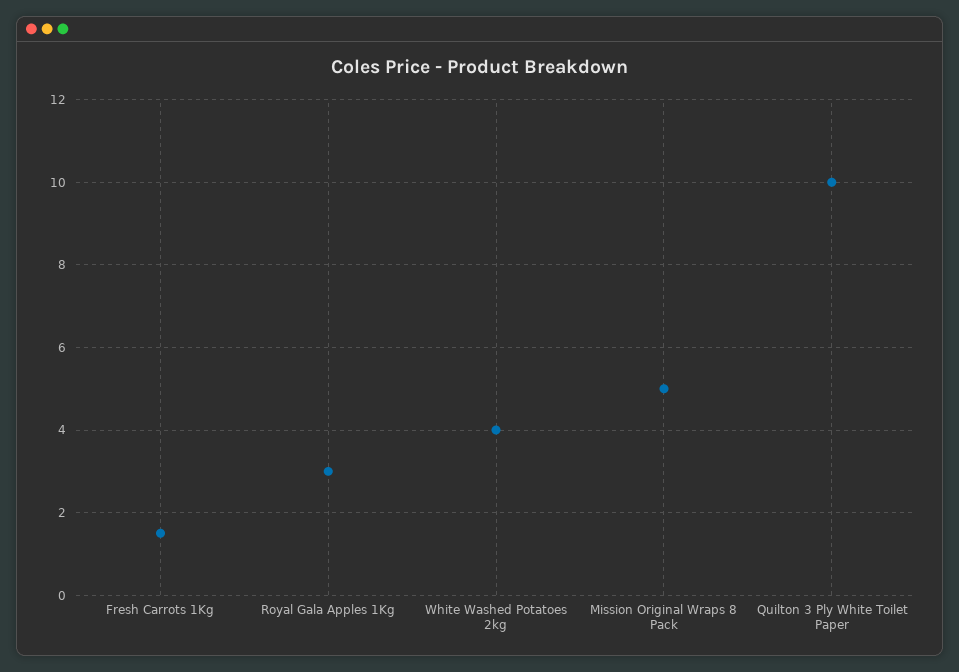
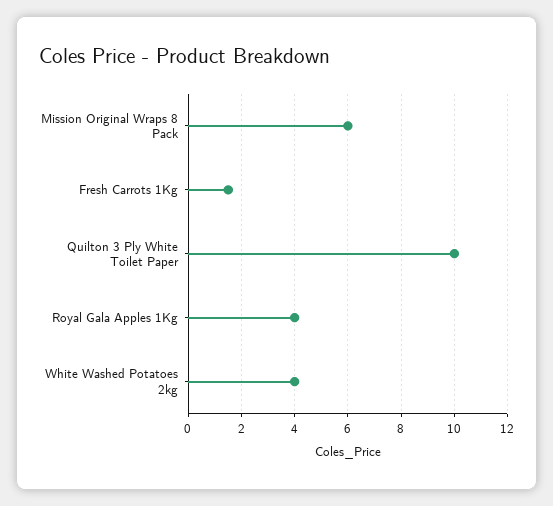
Royal Gala Apples 1Kg: 3 -> 4
Mission Original Wraps 8 Pack: 5 -> 6

